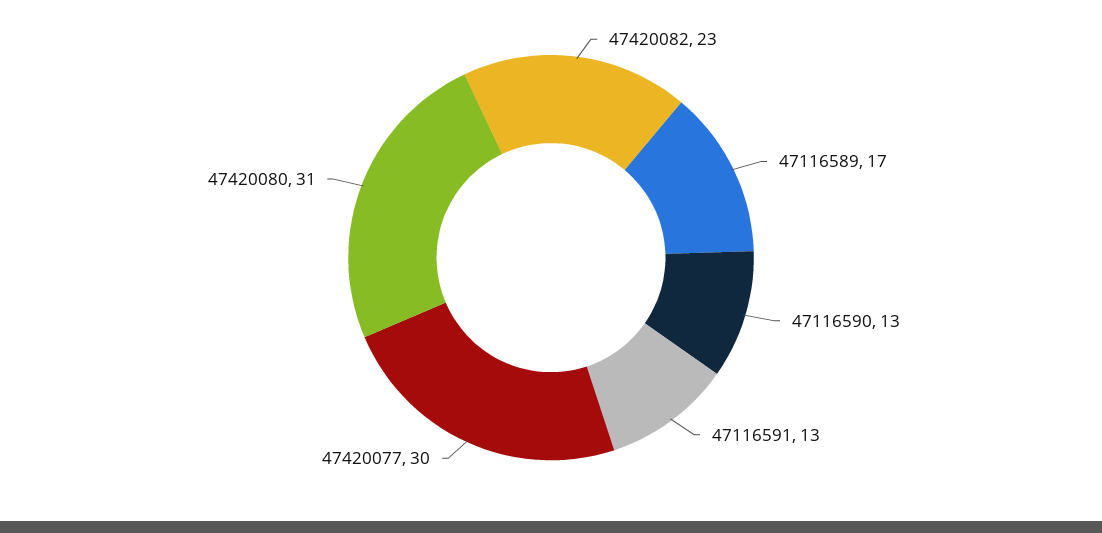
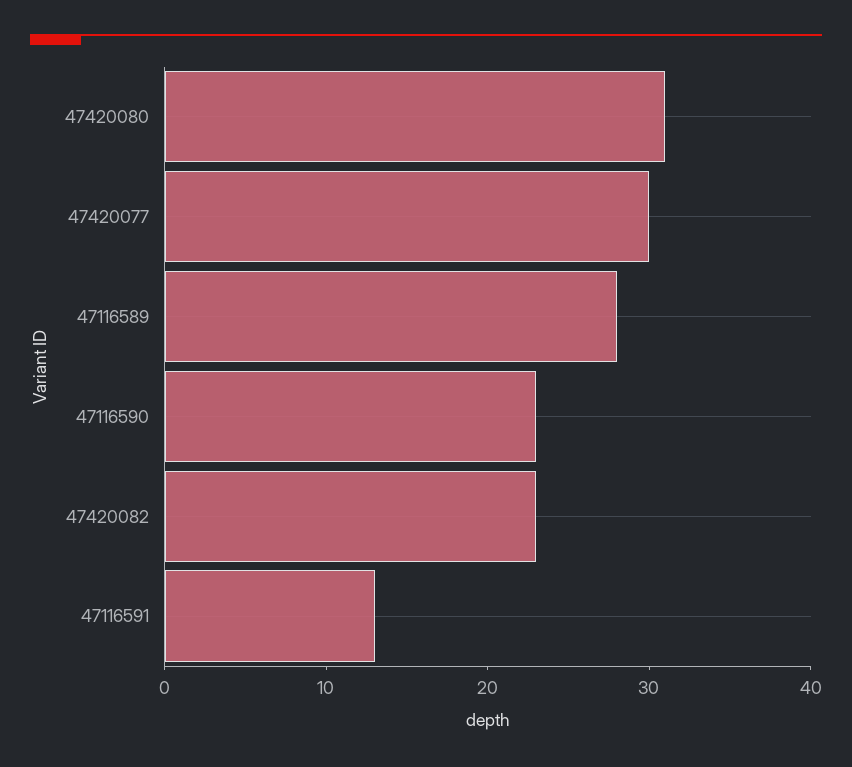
47116589: 17 -> 28
47116590: 13 -> 23

